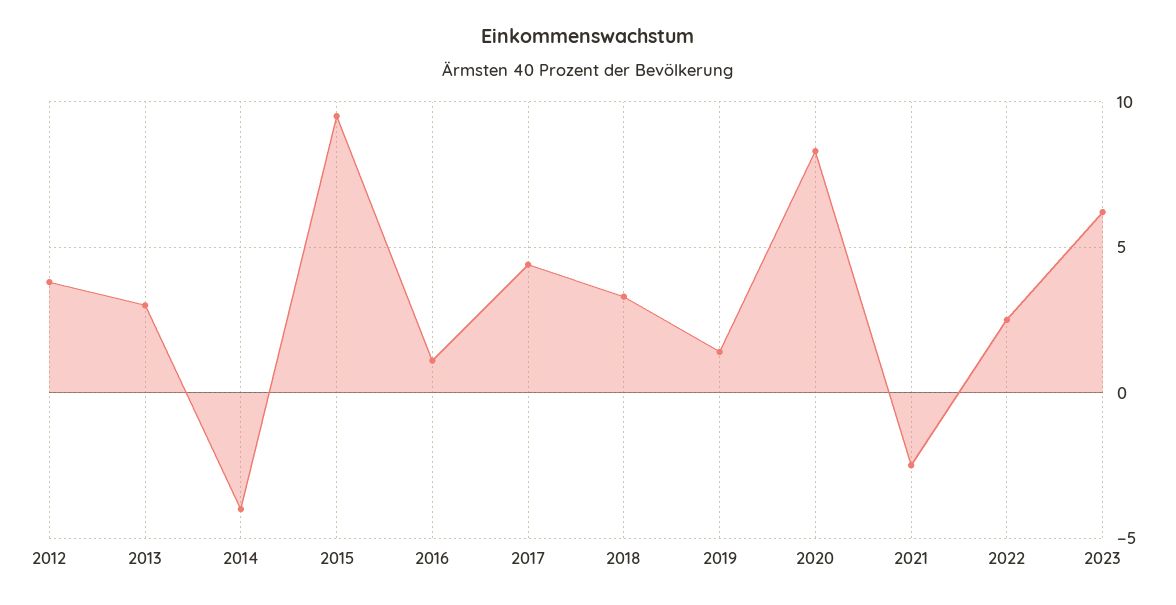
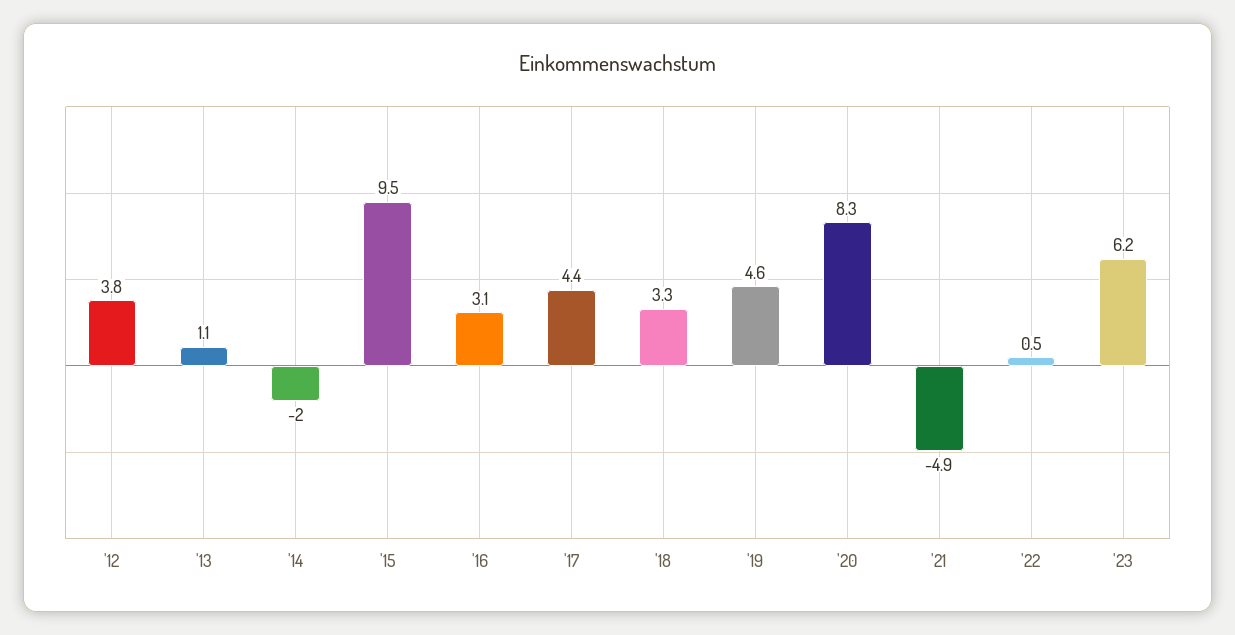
2013: 3 -> 1.1
2014: -4 -> -2
2016: 1 -> 3.1
2019: 1.5 -> 4.6
2021: -2.5 -> -4.9
2022: 2.5 -> 0.5

